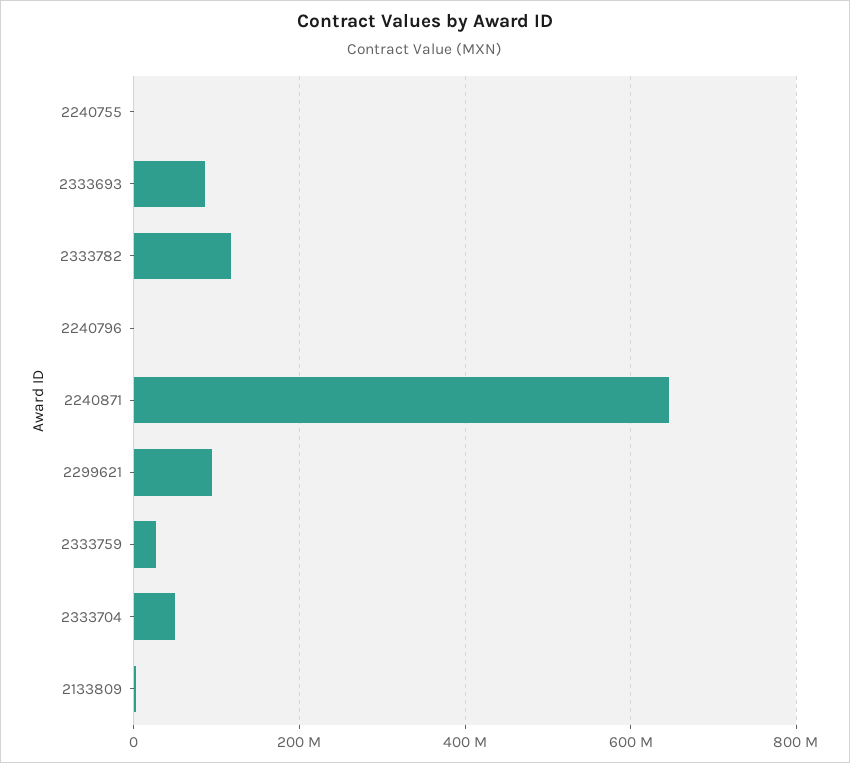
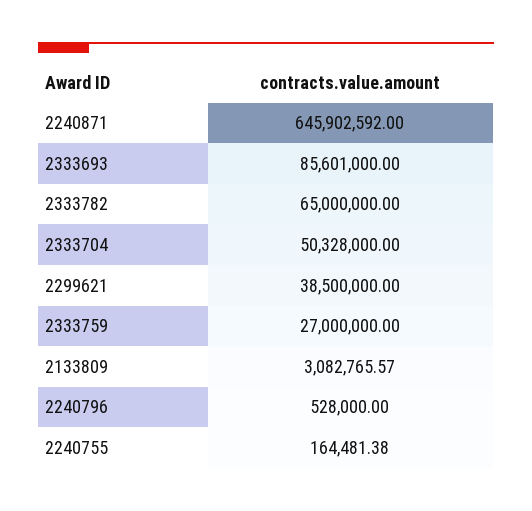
2333782: 120000000 -> 65000000
2299621: 100000000 -> 38500000

